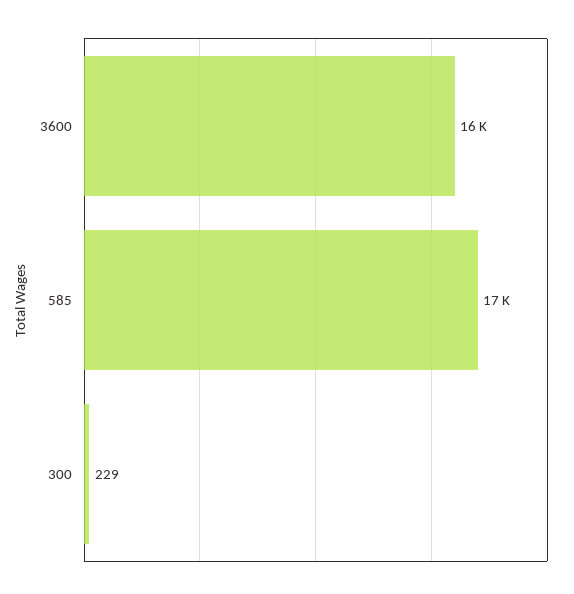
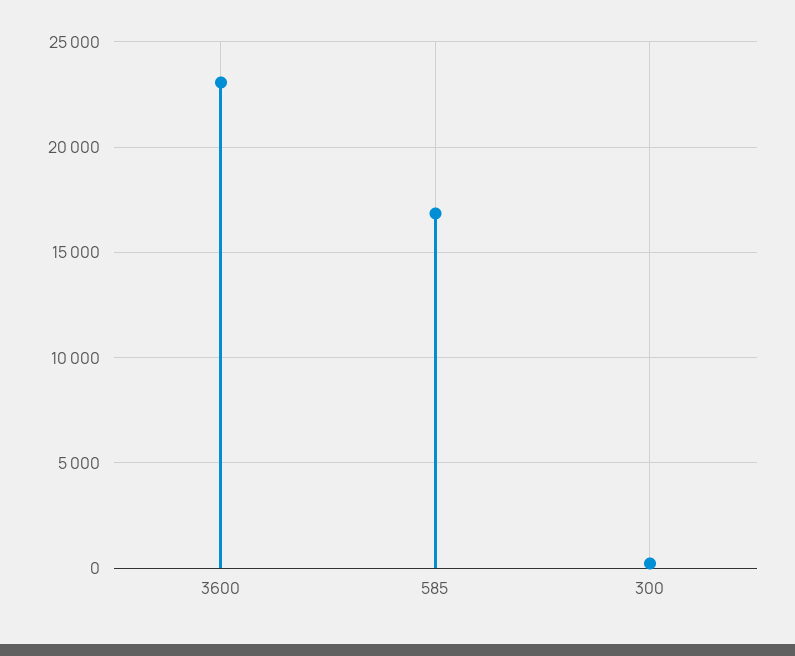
3600: 16000 -> 23000

